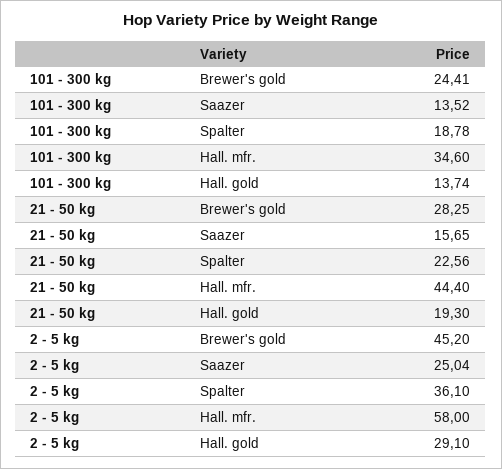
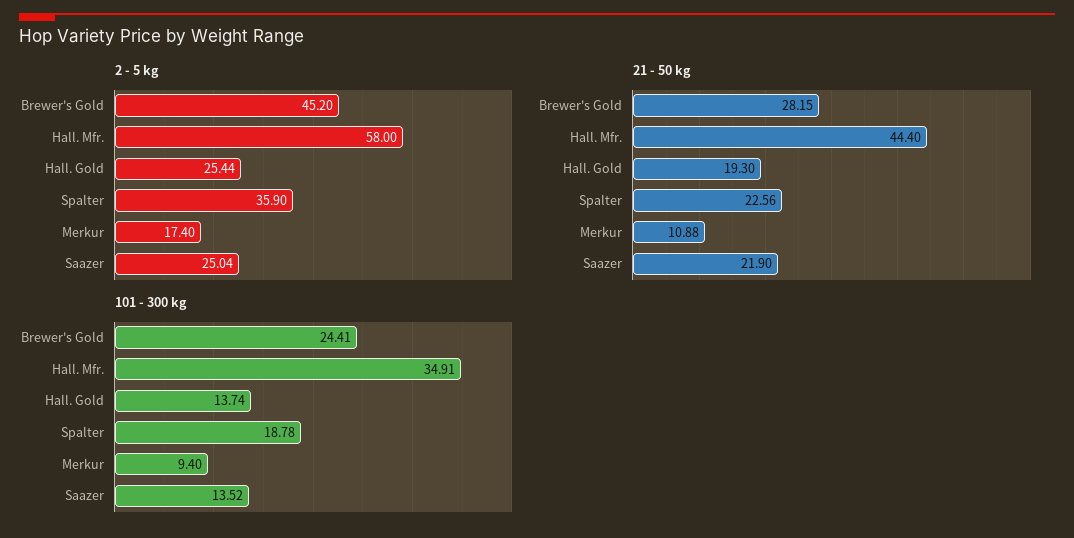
101 - 300 kg, Hall. mfr.: 34.6 -> 34.91
21 - 50 kg, Brewer's gold: 28.25 -> 28.15
21 - 50 kg, Saazer: 15.65 -> 21.9
2 - 5 kg, Spalter: 36.1 -> 35.9
2 - 5 kg, Hall. gold: 29.1 -> 25.44
2 - 5 kg, Merkur: none -> 17.4
21 - 50 kg, Merkur: none -> 10.88
101 - 300 kg, Merkur: none -> 9.4

